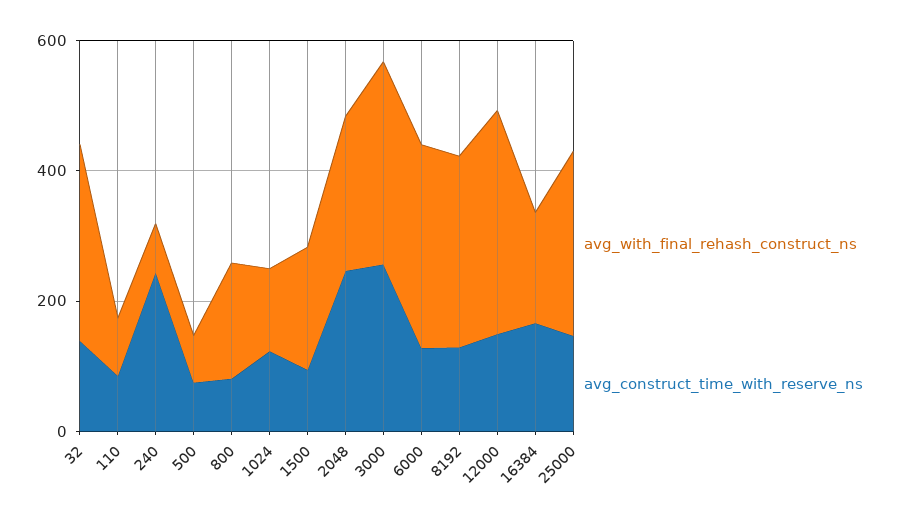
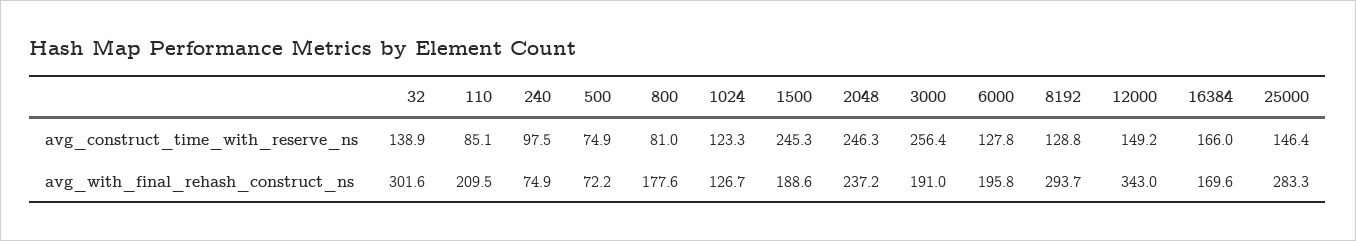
avg_with_final_rehash_construct_ns, 110: 100 -> 209.5
avg_construct_time_with_reserve_ns, 240: 250 -> 97.5
avg_construct_time_with_reserve_ns, 1500: 100 -> 245.3
avg_with_final_rehash_construct_ns, 3000: 300 -> 191
avg_with_final_rehash_construct_ns, 6000: 300 -> 195.8

